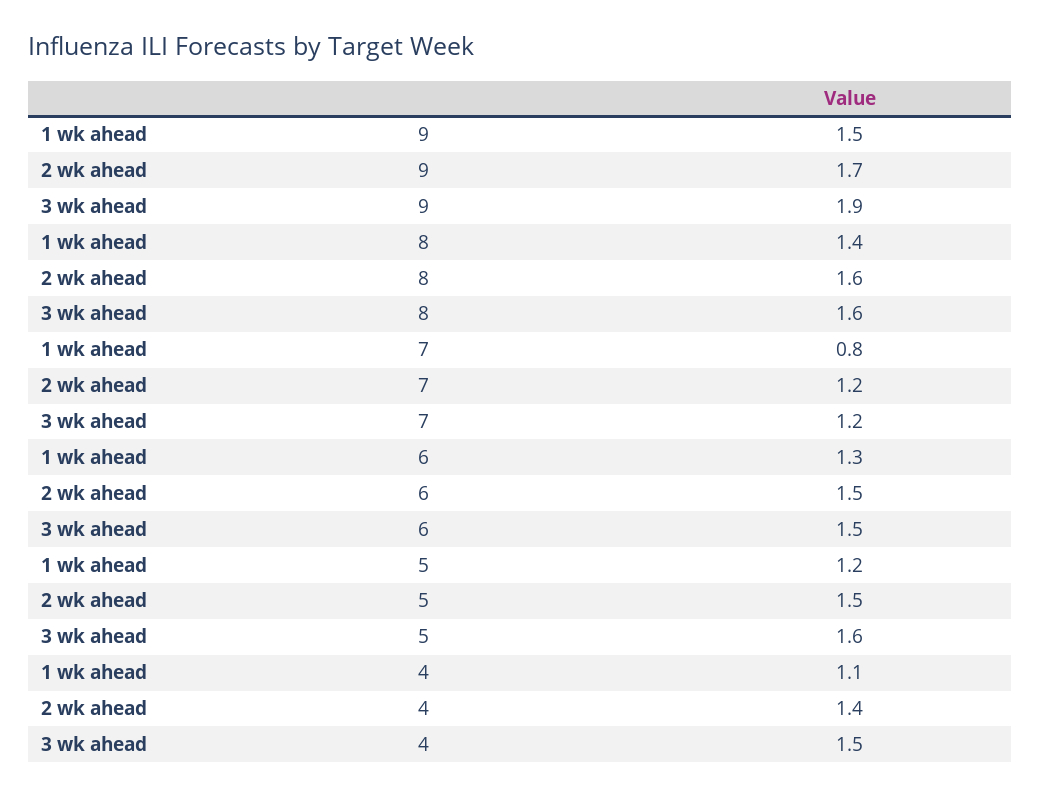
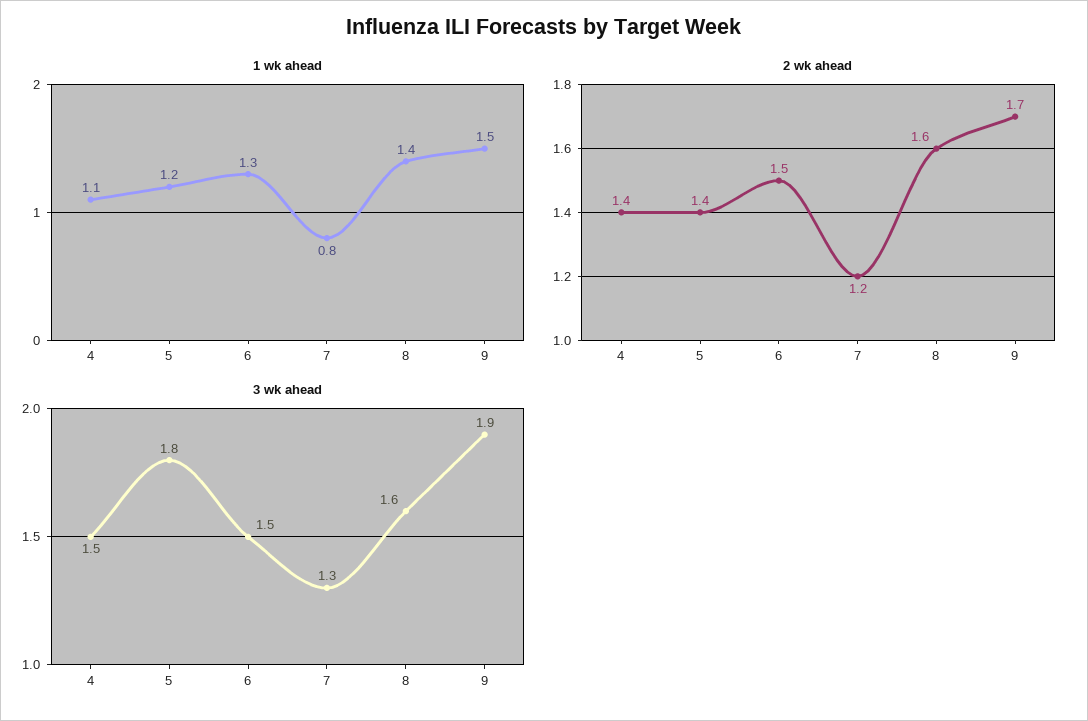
3 wk ahead, 7: 1.2 -> 1.3
2 wk ahead, 5: 1.5 -> 1.4
3 wk ahead, 5: 1.6 -> 1.8

